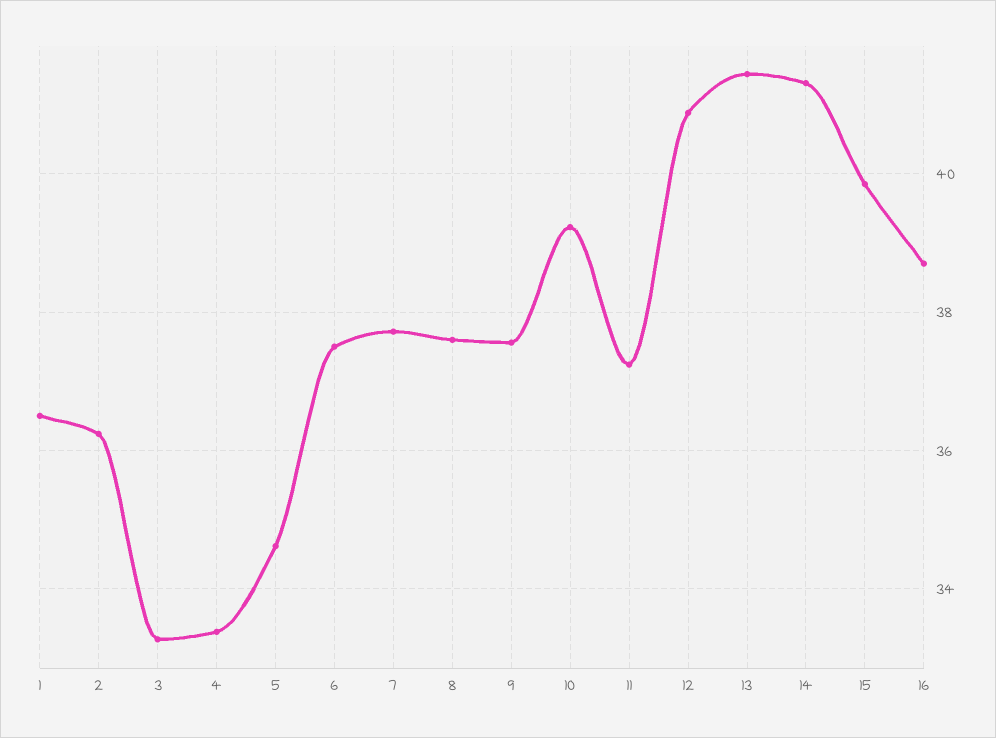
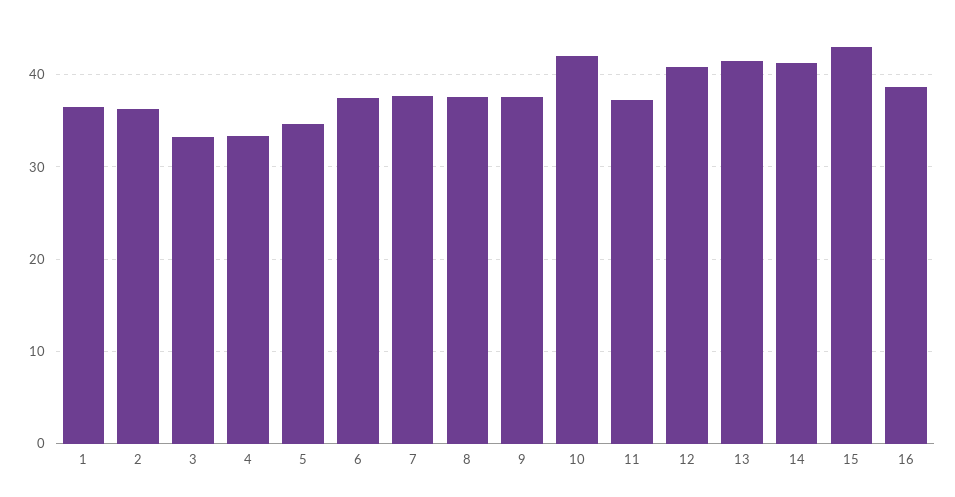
10: 39.2 -> 42
15: 39.8 -> 43

